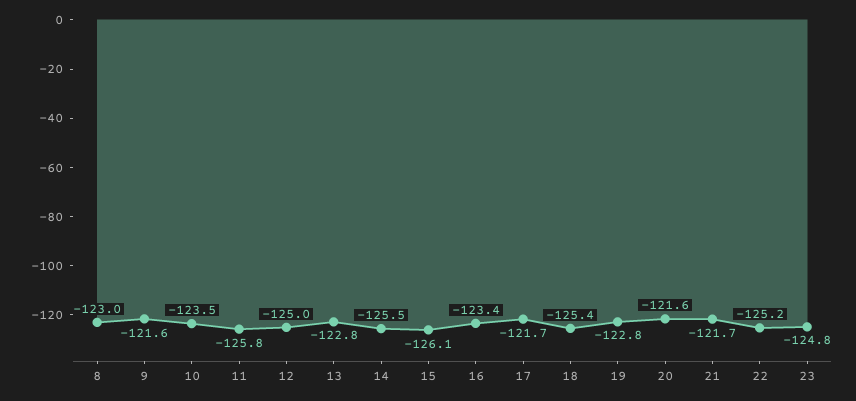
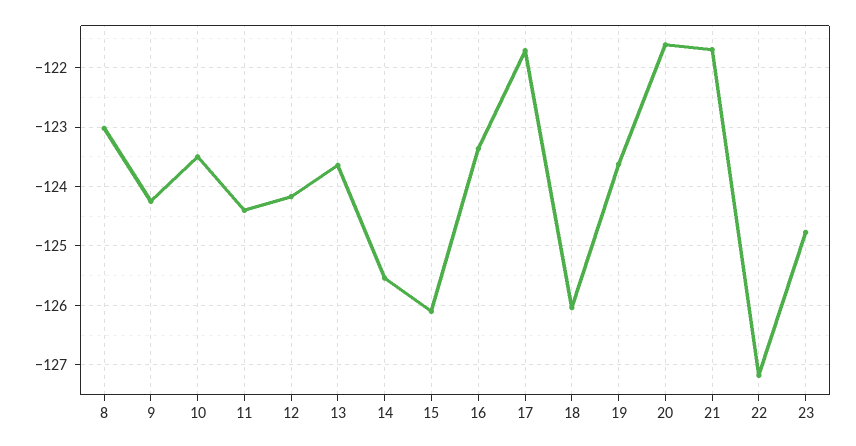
9: -121.6 -> -124.2
11: -125.8 -> -124.4
12: -125 -> -124.2
13: -122.8 -> -123.6
18: -125.4 -> -126
19: -122.8 -> -123.6
22: -125.2 -> -127.2

